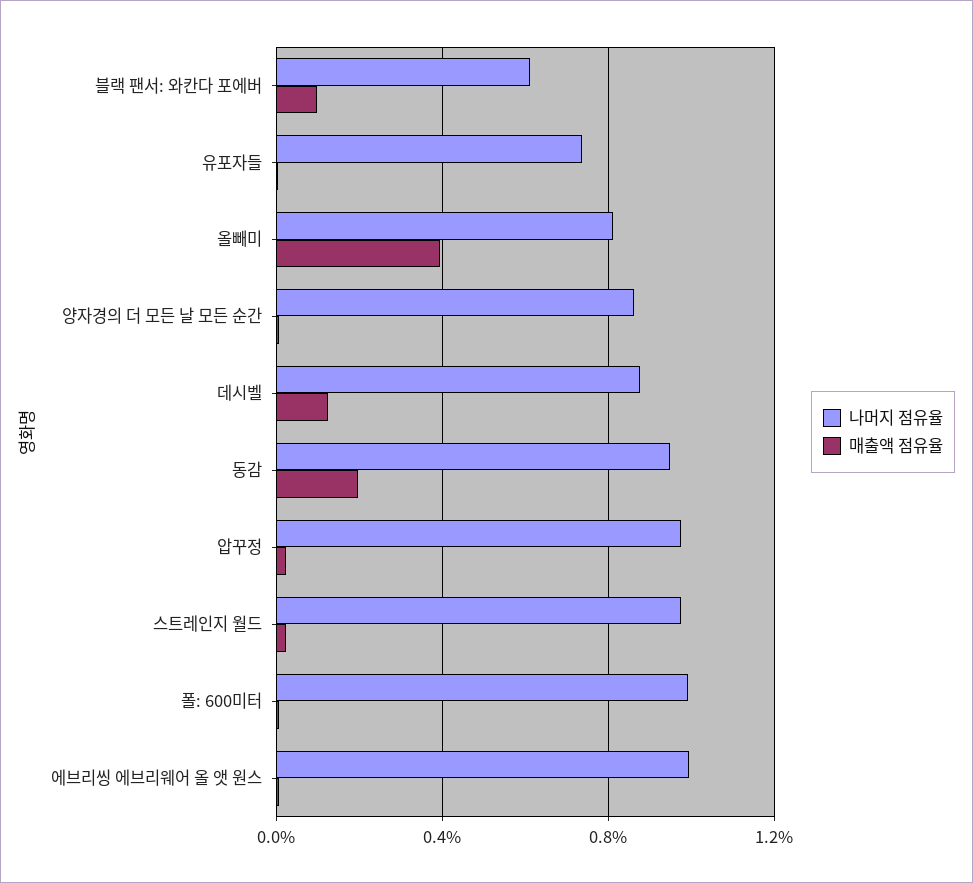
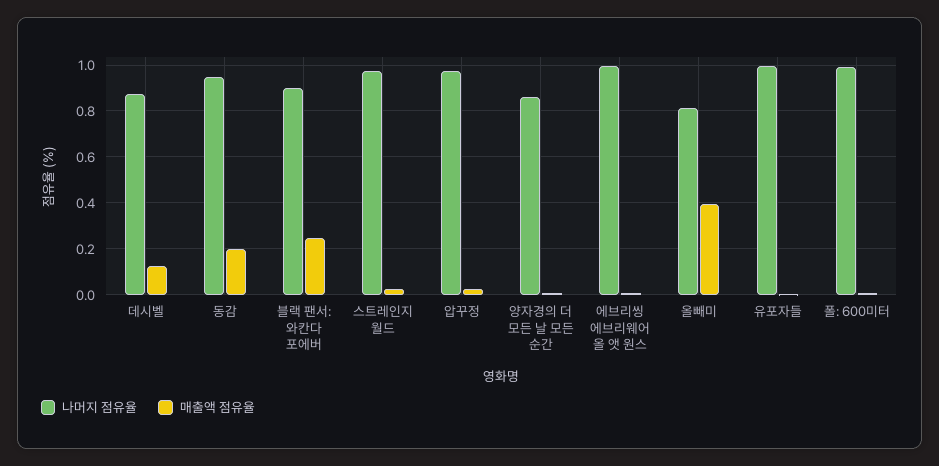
나머지 점유율, 블랙 팬서: 와칸다 포에버: 0.6 -> 0.9
매출액 점유율, 블랙 팬서: 와칸다 포에버: 0.1 -> 0.25
나머지 점유율, 유포자들: 0.75 -> 1

